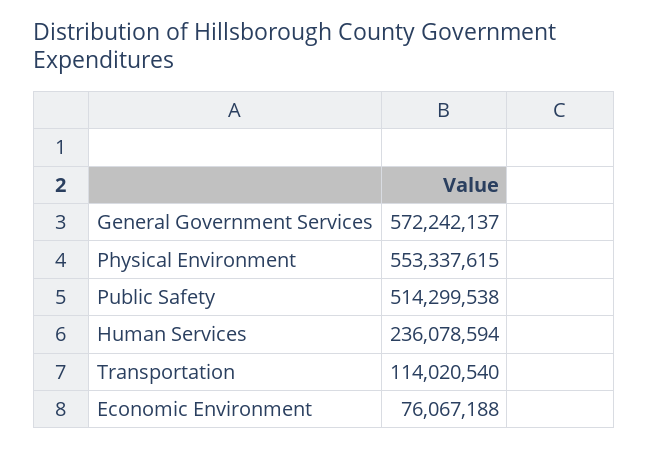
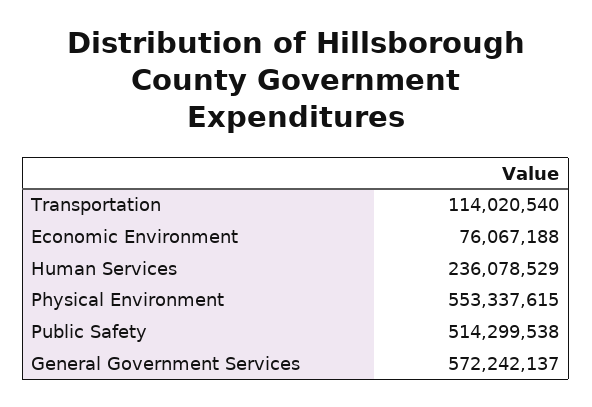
Human Services: 236078594 -> 236078529

